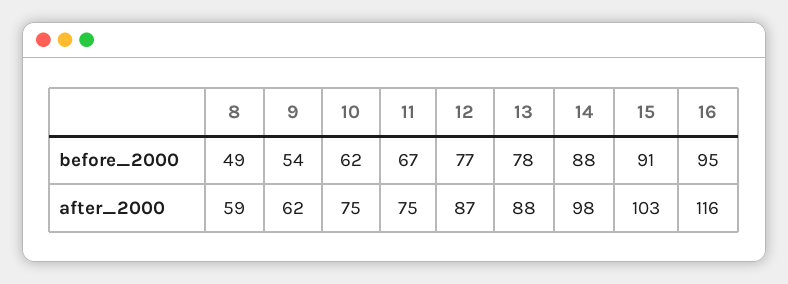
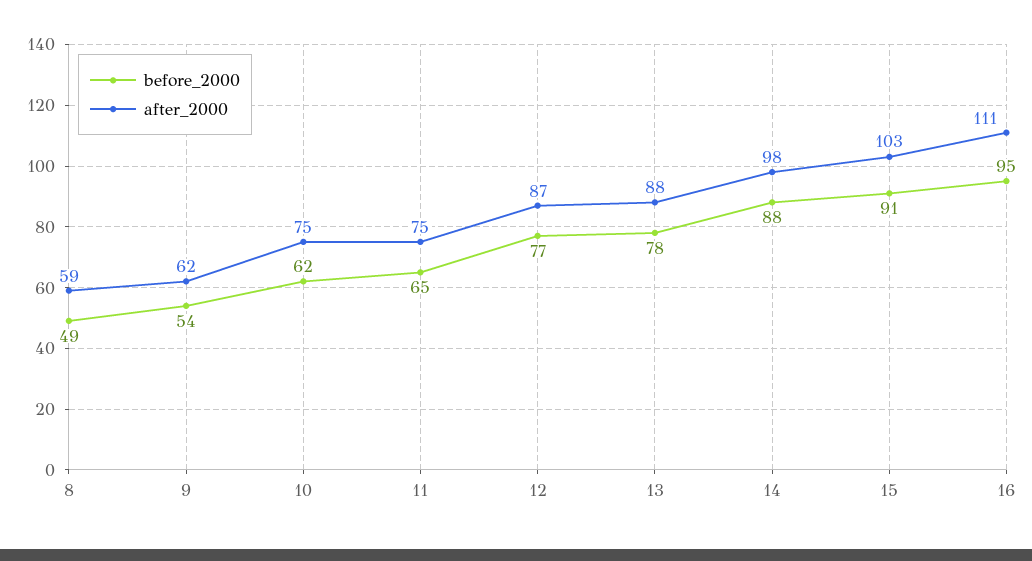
before_2000, 11: 67 -> 65
after_2000, 16: 116 -> 111

